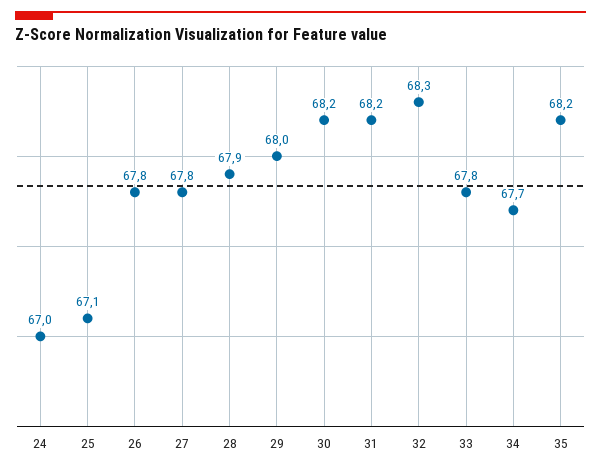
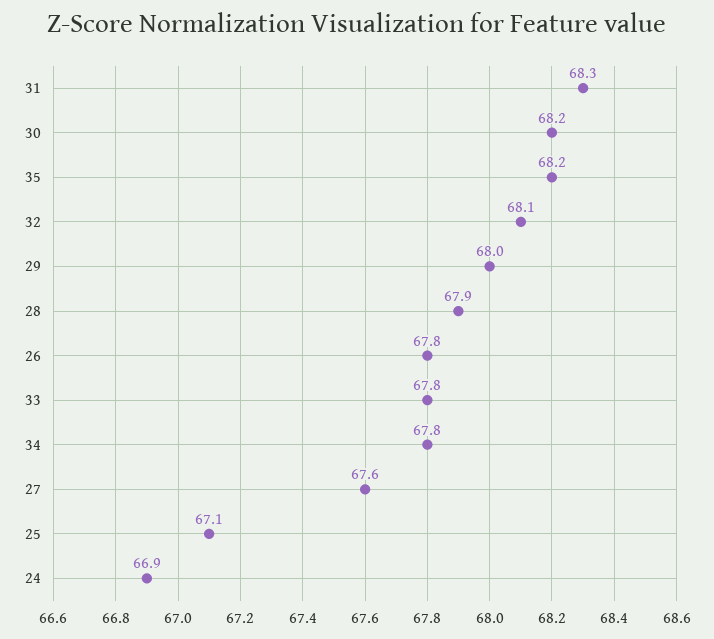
24: 67 -> 66.9
27: 67.8 -> 67.6
31: 68.2 -> 68.3
32: 68.3 -> 68.1
34: 67.7 -> 67.8

